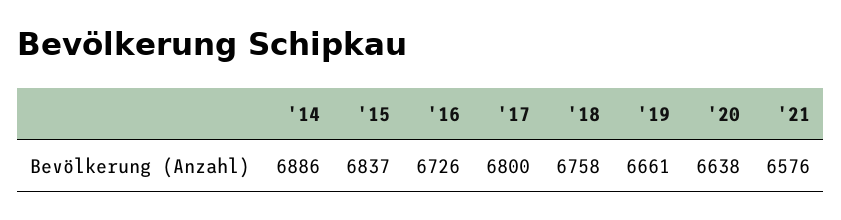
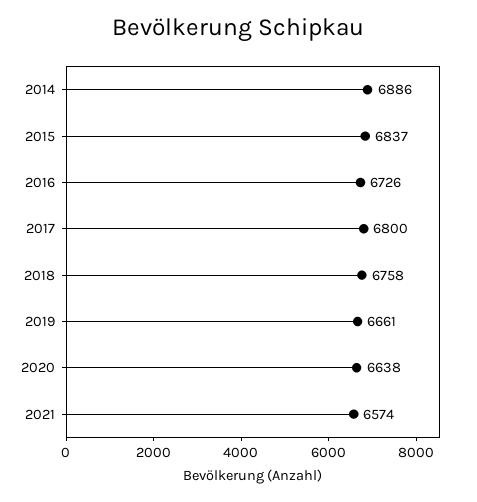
'21: 6576 -> 6574

